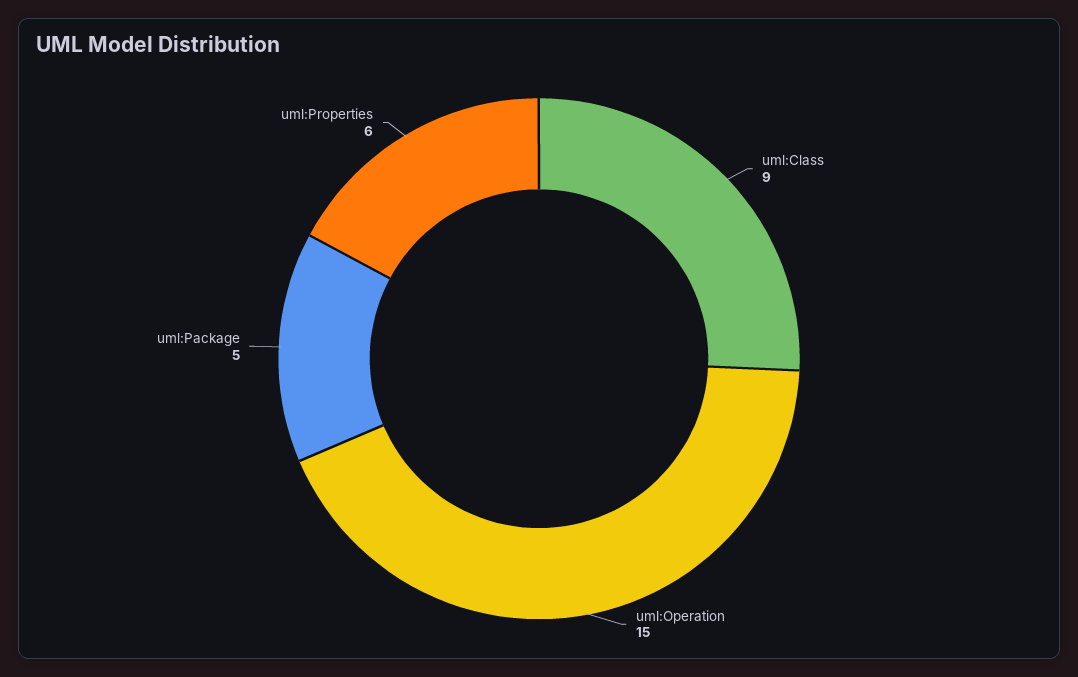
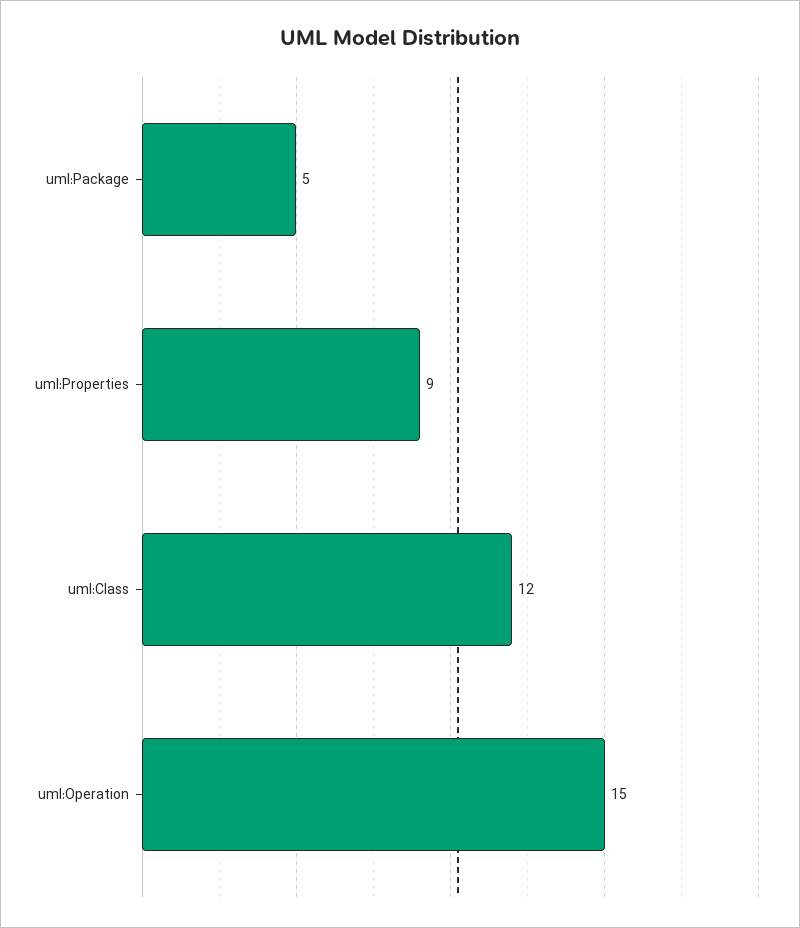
uml:Class: 9 -> 12
uml:Properties: 6 -> 9

